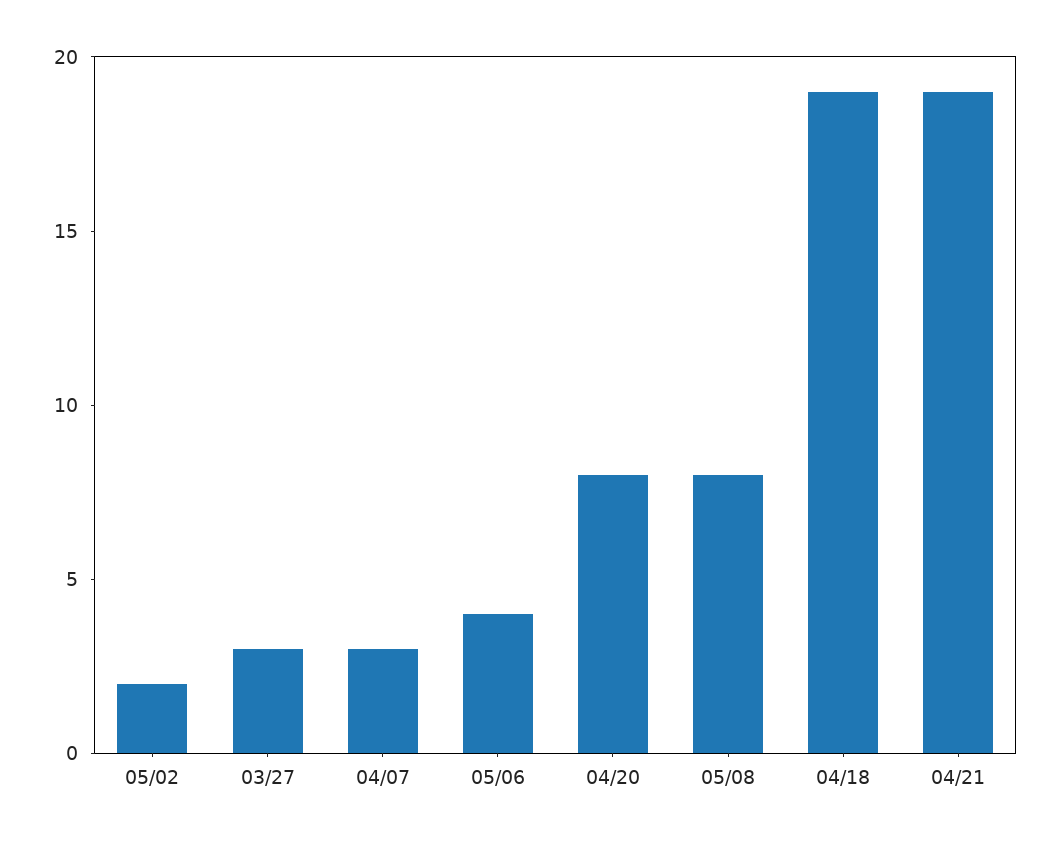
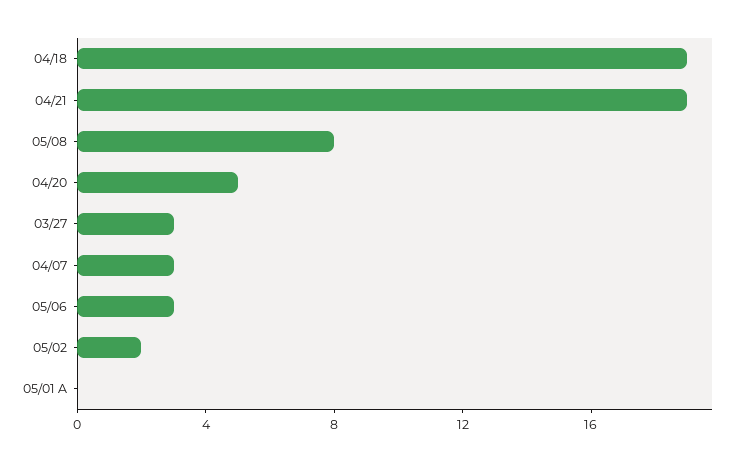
05/06: 4 -> 3
04/20: 8 -> 5
05/01 A: none -> 0

